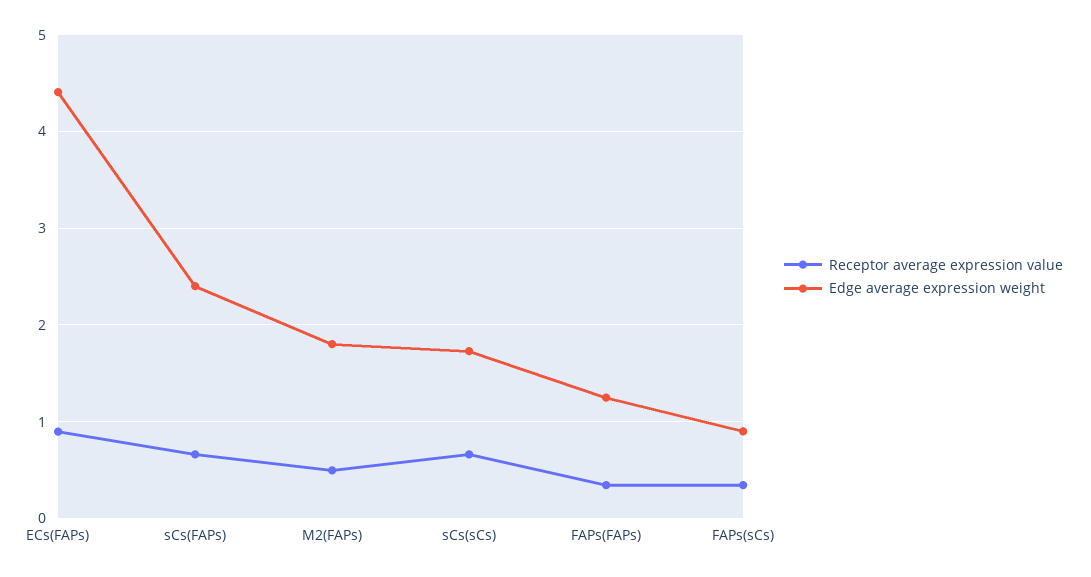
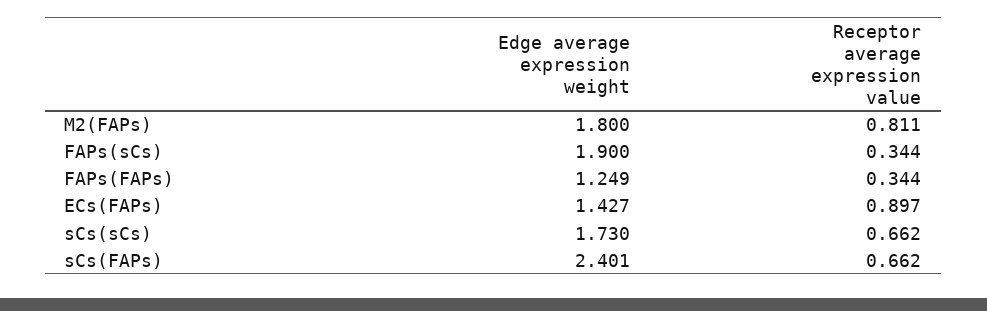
Edge average expression weight, ECs(FAPs): 4.4 -> 1.427
Receptor average expression value, M2(FAPs): 0.5 -> 0.811
Edge average expression weight, FAPs(sCs): 0.9 -> 1.9

